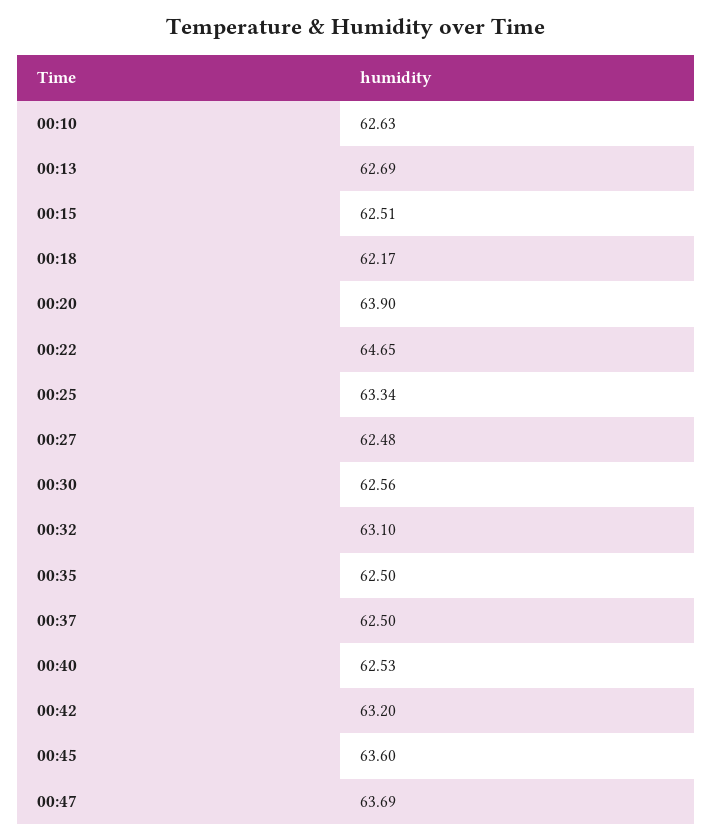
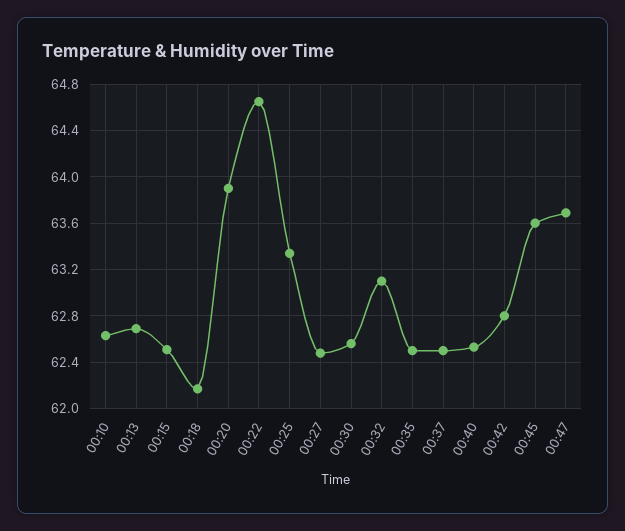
00:42: 63.2 -> 62.8

